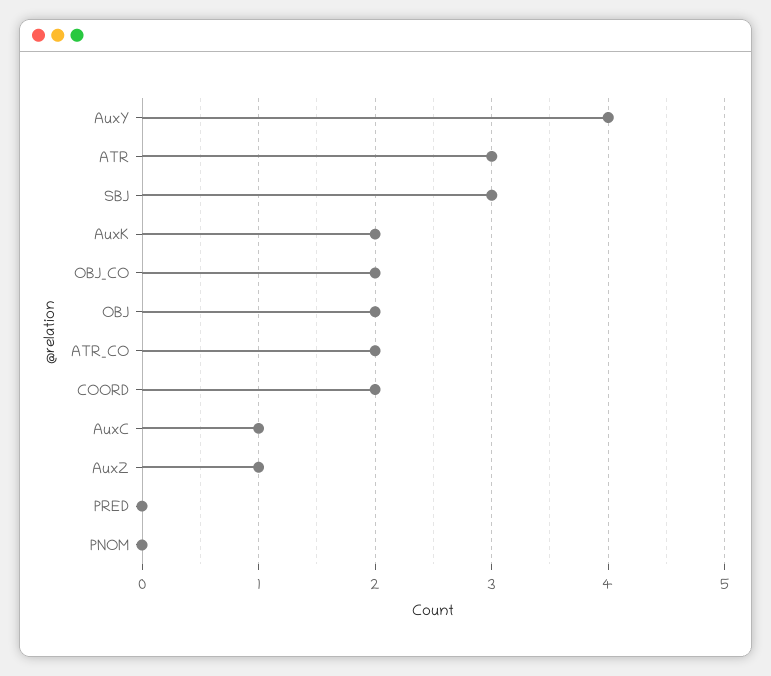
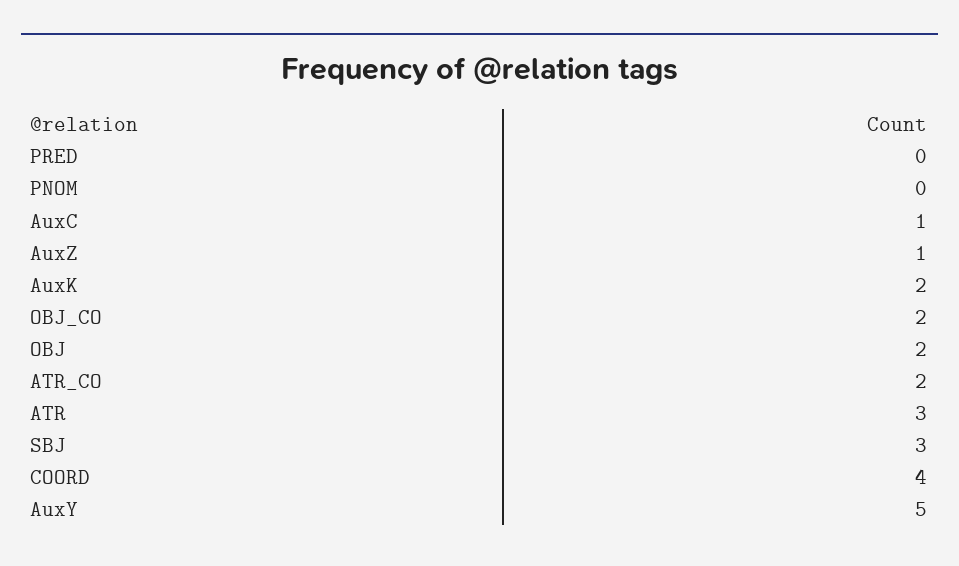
AuxY: 4 -> 5
COORD: 2 -> 4

